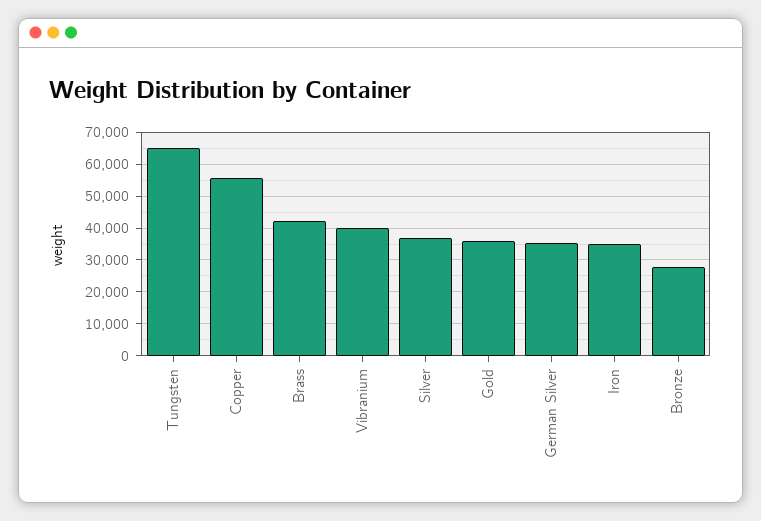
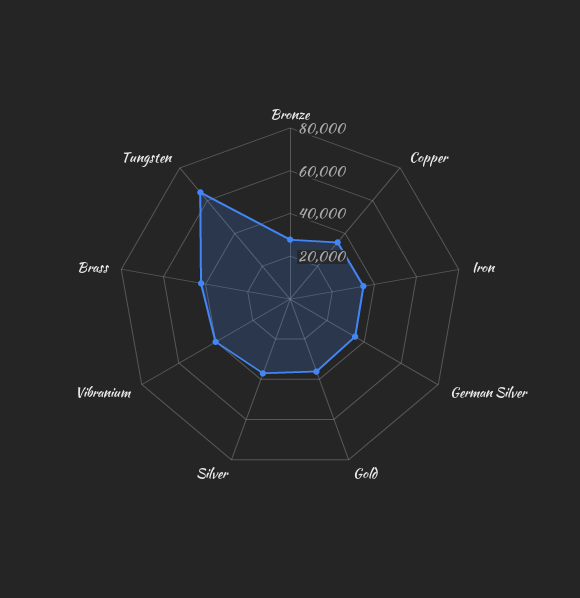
Copper: 56000 -> 35000

